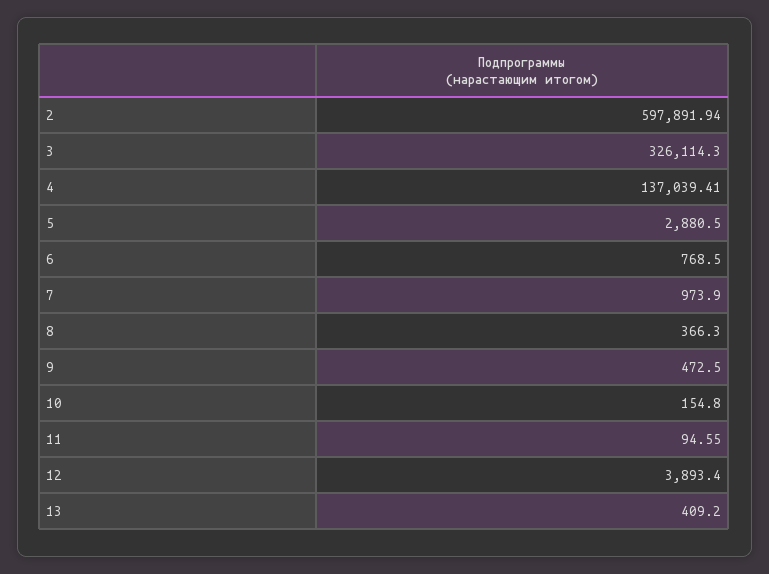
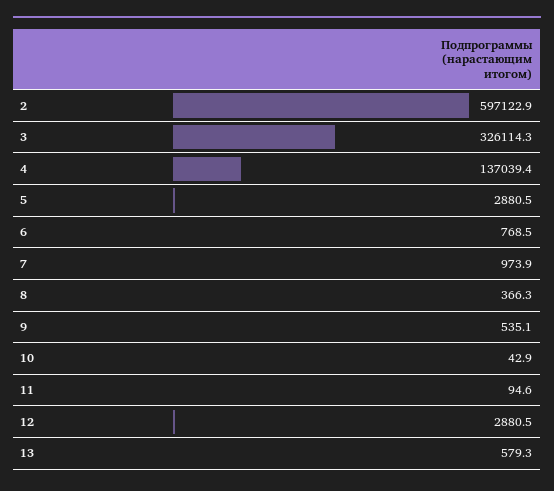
2: 597891.94 -> 597122.9
9: 472.5 -> 535.1
10: 154.8 -> 42.9
12: 3893.4 -> 2880.5
13: 409.2 -> 579.3

